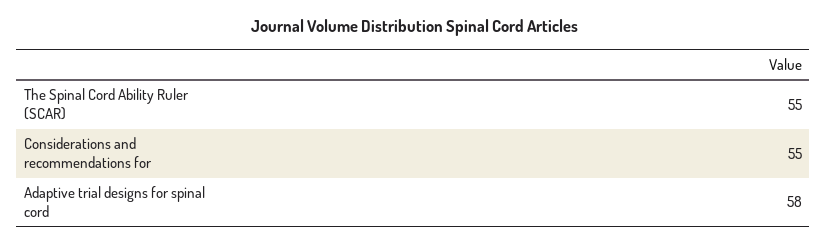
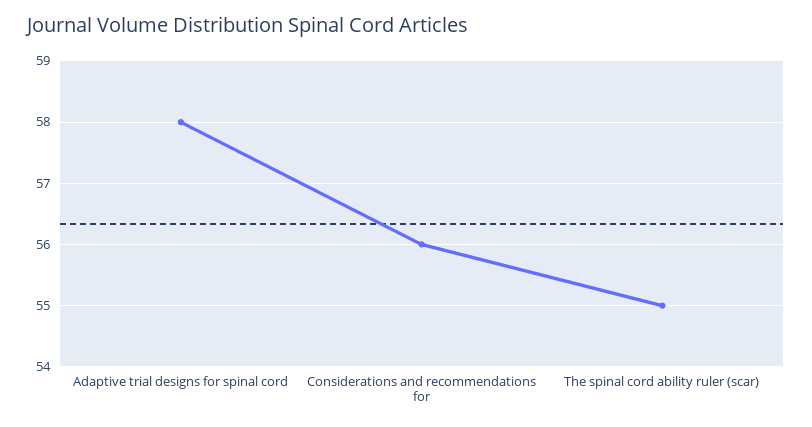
Considerations and recommendations for: 55 -> 56

